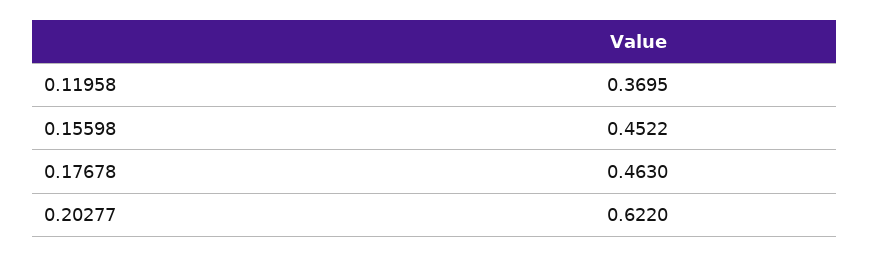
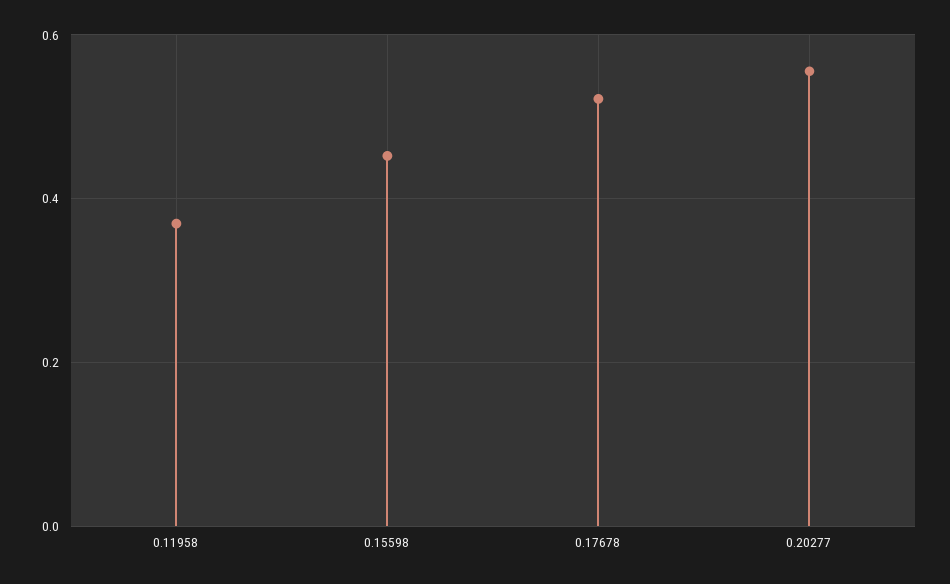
0.17678: 0.463 -> 0.52
0.20277: 0.622 -> 0.56

